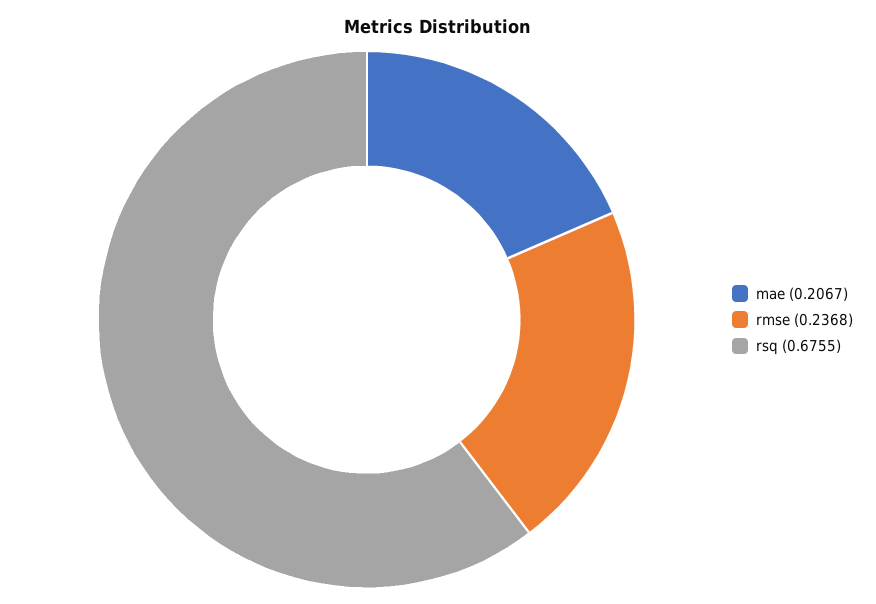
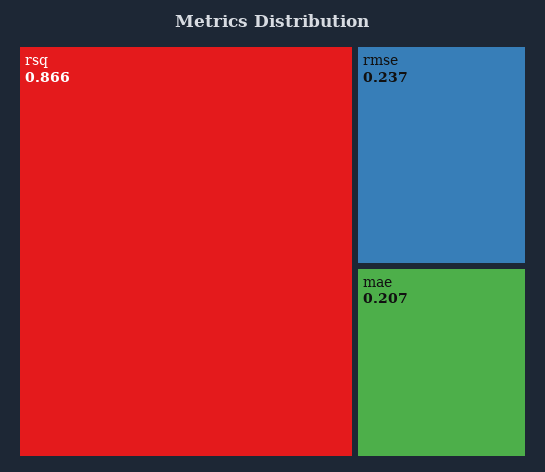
rsq: 0.6755 -> 0.866

